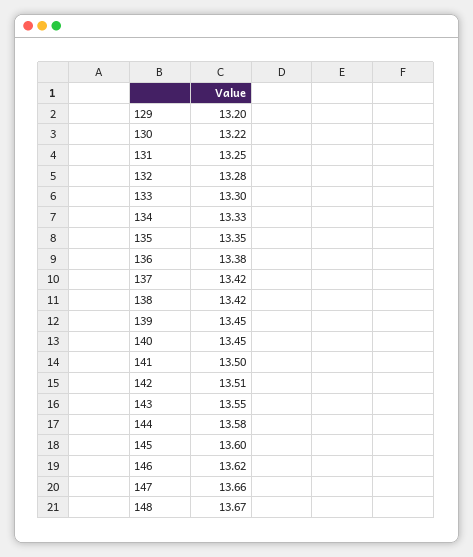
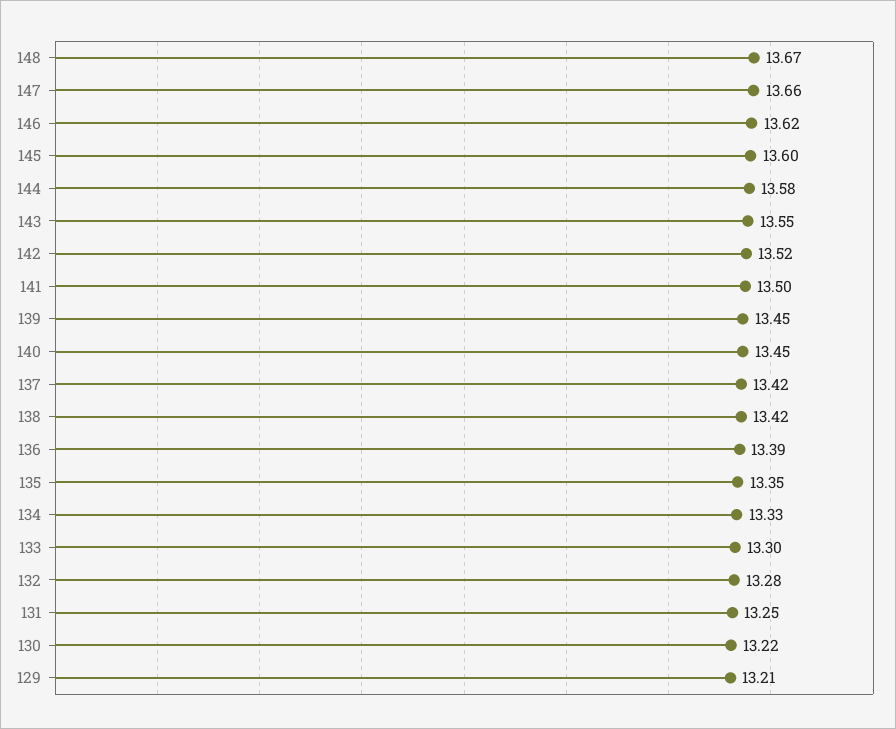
129: 13.2 -> 13.21
136: 13.38 -> 13.39
142: 13.51 -> 13.52

